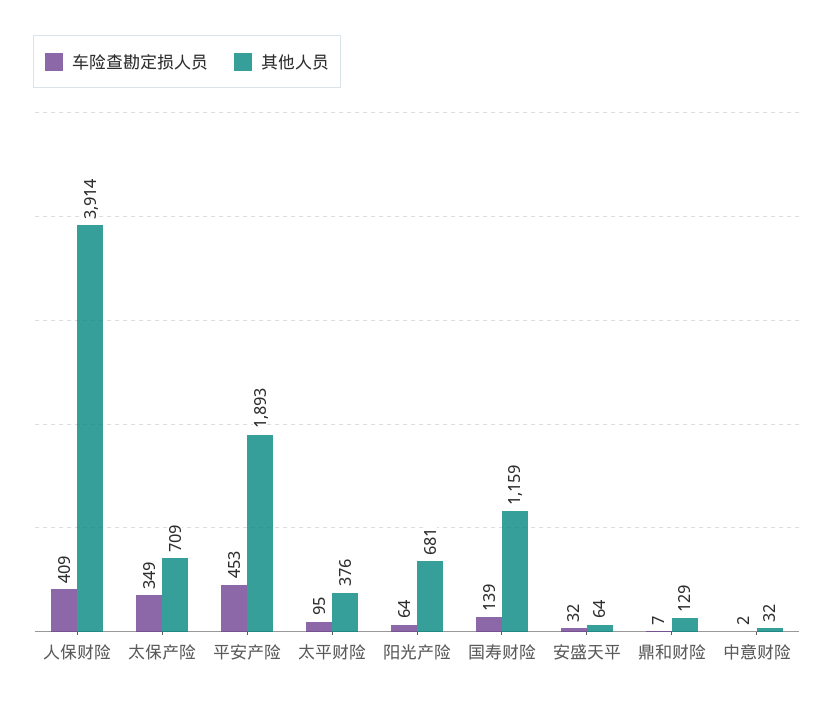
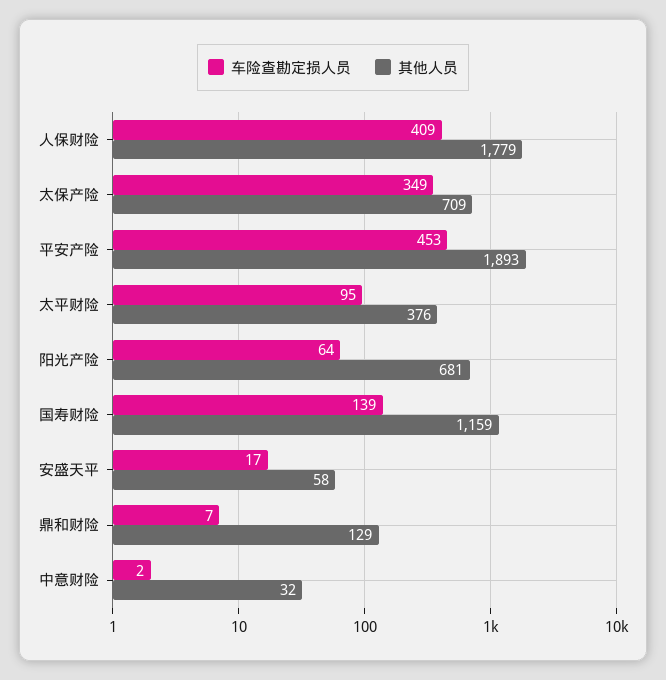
其他人员, 人保财险: 3914 -> 1779
车险查勘定损人员, 安盛天平: 32 -> 17
其他人员, 安盛天平: 64 -> 58

